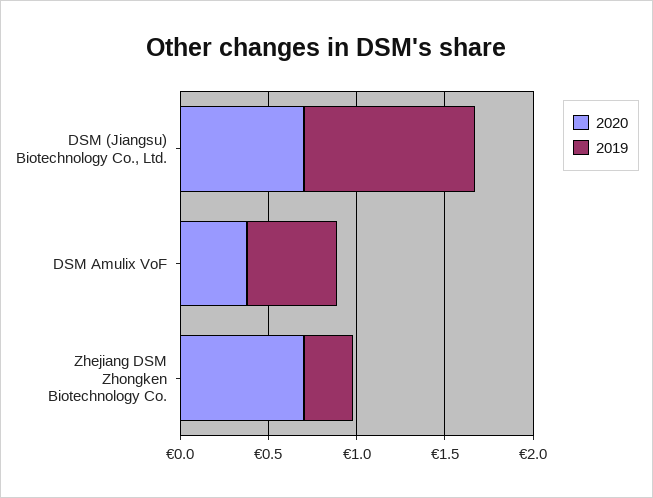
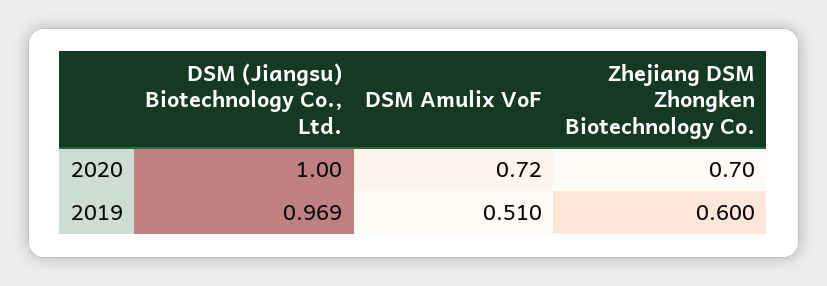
2020, DSM (Jiangsu) Biotechnology Co., Ltd.: 0.7 -> 1
2020, DSM Amulix VoF: 0.4 -> 0.72
2019, Zhejiang DSM Zhongken Biotechnology Co.: 0.3 -> 0.6

